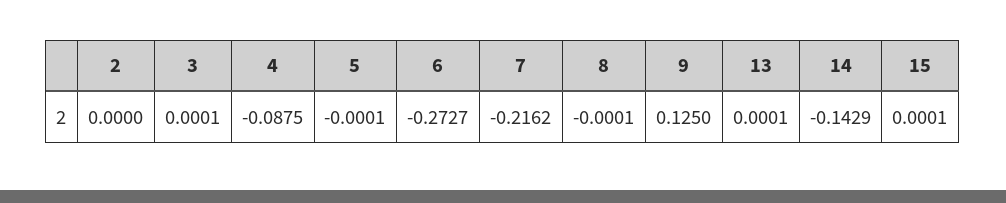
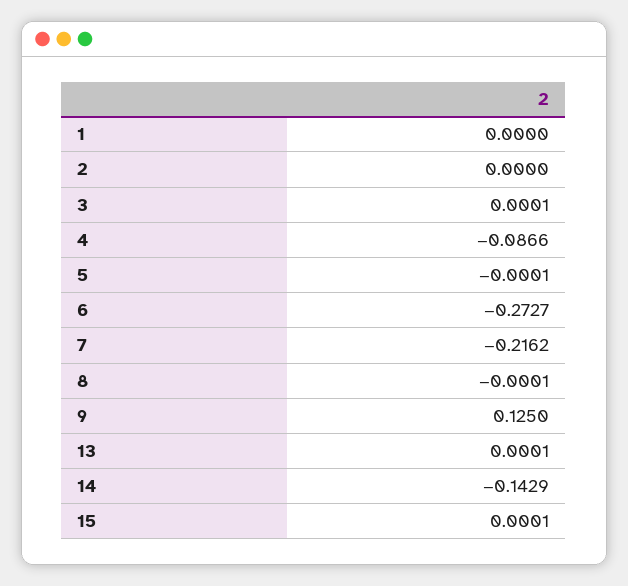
4: -0.0875 -> -0.0866
1: none -> 0

